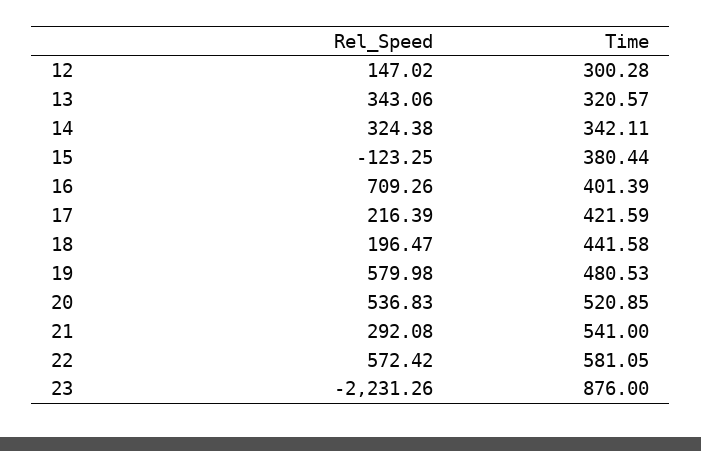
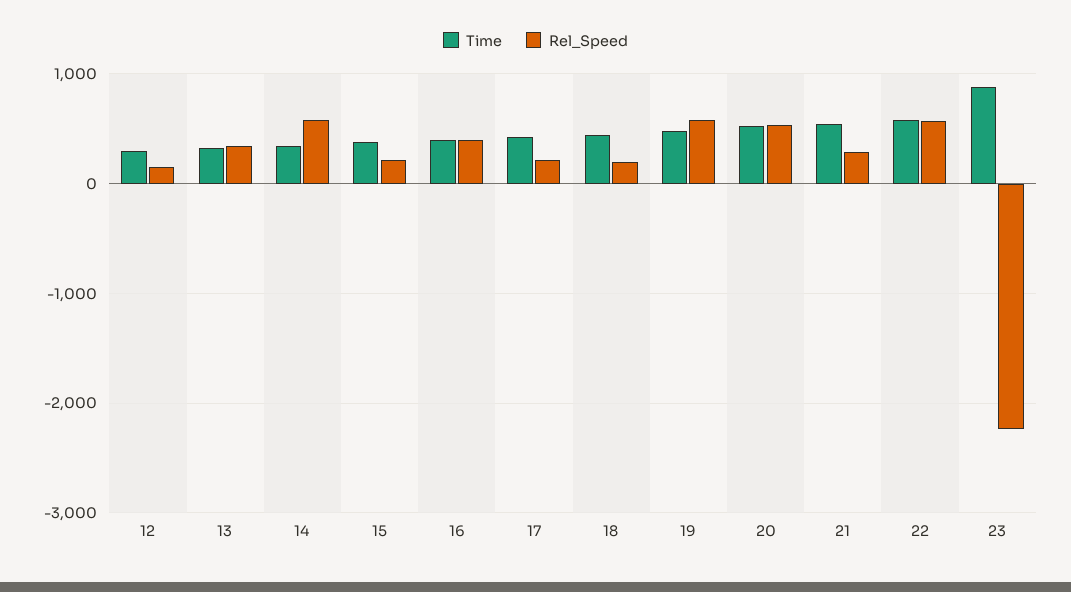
Rel_Speed, 14: 324.38 -> 600
Rel_Speed, 15: -123.25 -> 200
Rel_Speed, 16: 709.26 -> 400

